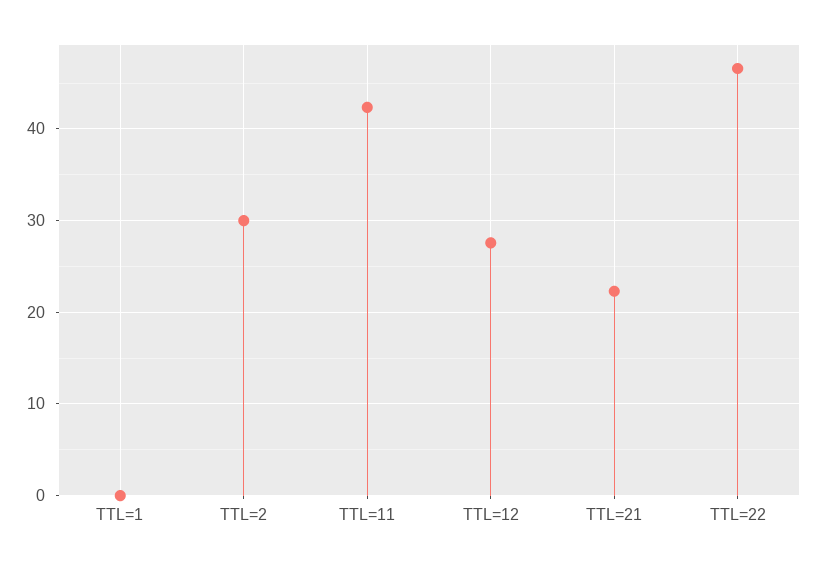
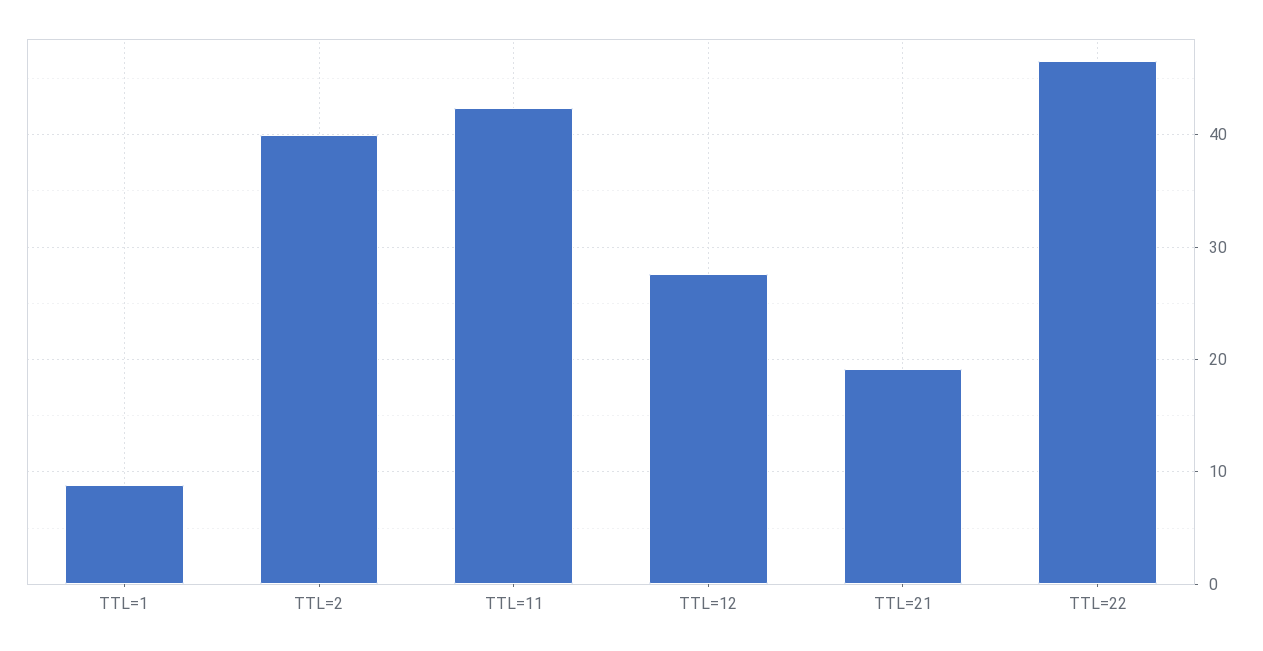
TTL=1: 0 -> 9
TTL=2: 30 -> 40
TTL=21: 22 -> 19

